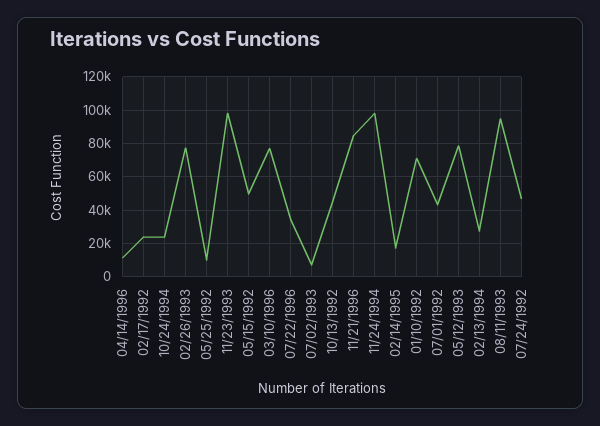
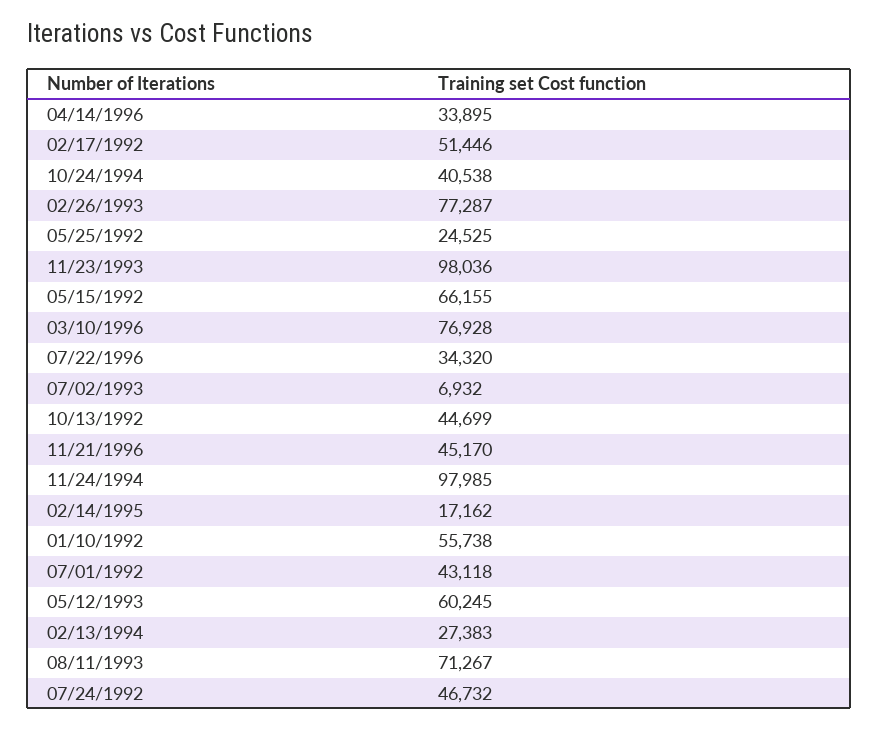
04/14/1996: 10000 -> 33895
02/17/1992: 25000 -> 51446
10/24/1994: 25000 -> 40538
05/25/1992: 10000 -> 24525
05/15/1992: 50000 -> 66155
11/21/1996: 85000 -> 45170
01/10/1992: 70000 -> 55738
05/12/1993: 80000 -> 60245
08/11/1993: 95000 -> 71267

